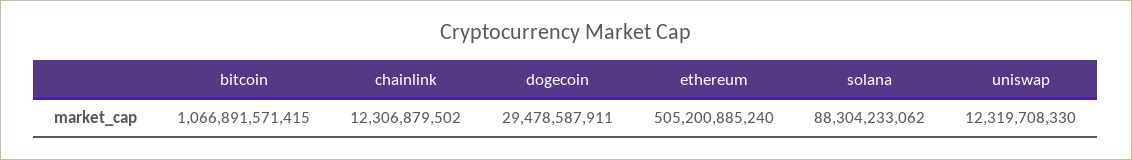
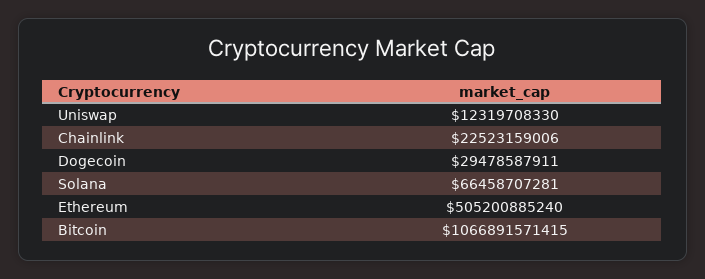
chainlink: 12306879502 -> 22523159006
solana: 88304233062 -> 66458707281

